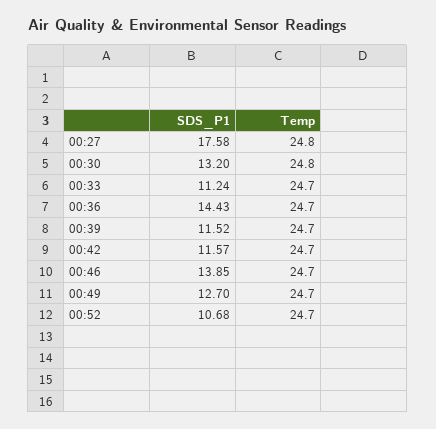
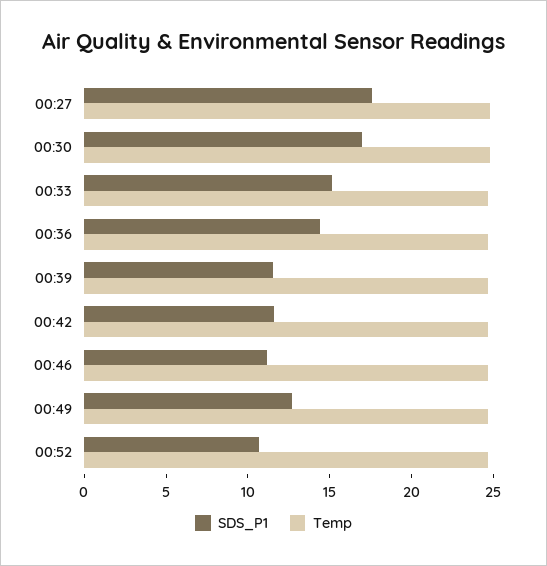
SDS_P1, 00:30: 13.2 -> 17
SDS_P1, 00:33: 11.24 -> 15
SDS_P1, 00:46: 13.85 -> 11

